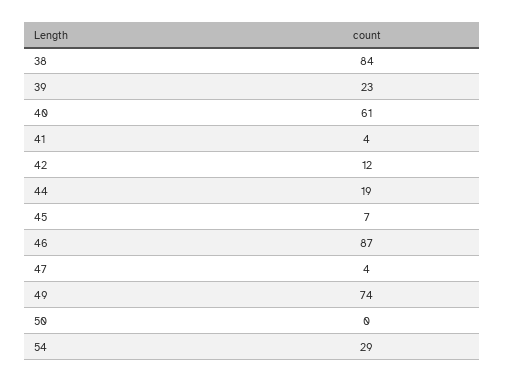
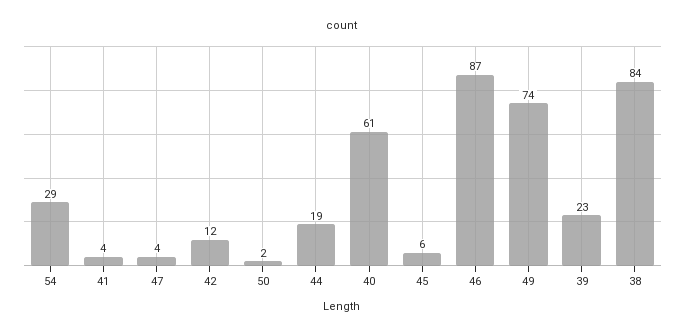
45: 7 -> 6
50: 0 -> 2

